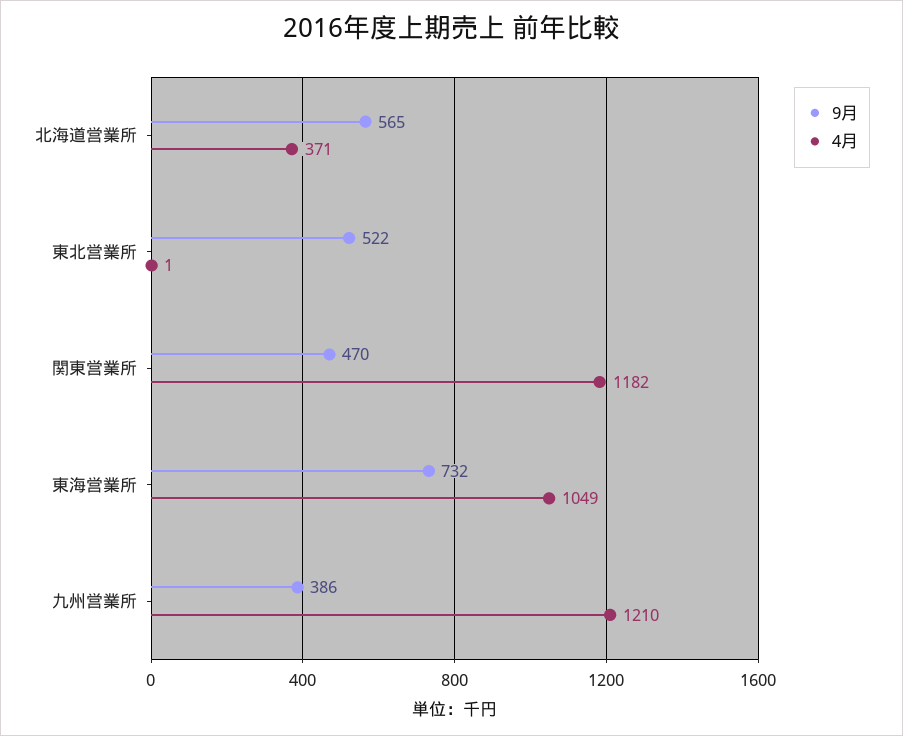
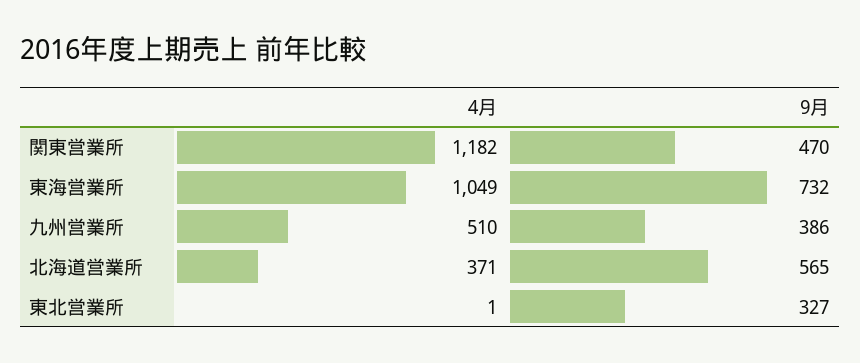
9月, 東北営業所: 522 -> 327
4月, 九州営業所: 1210 -> 510

